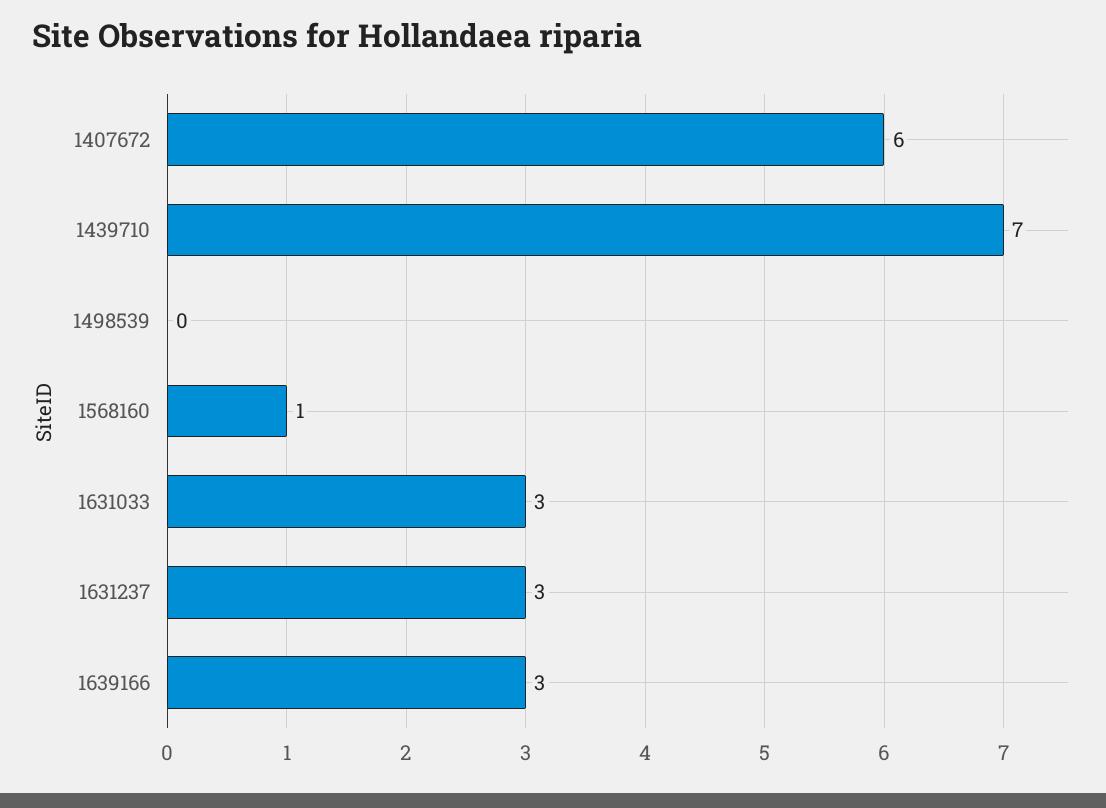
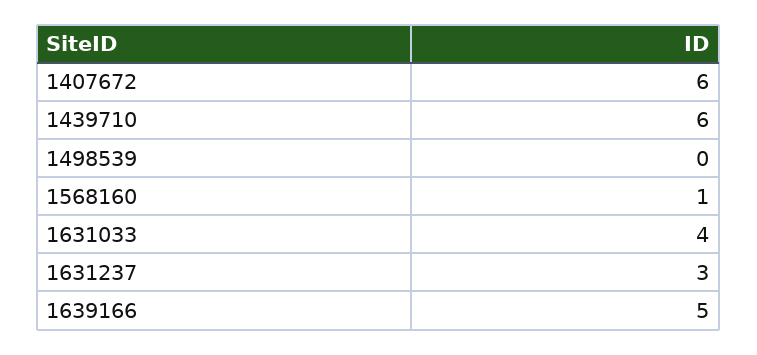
1439710: 7 -> 6
1631033: 3 -> 4
1639166: 3 -> 5

